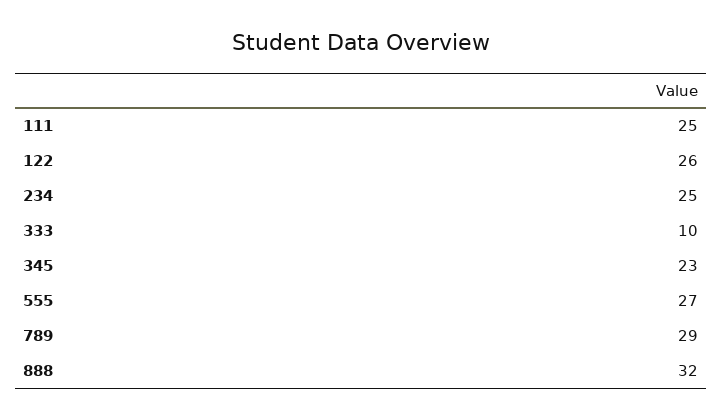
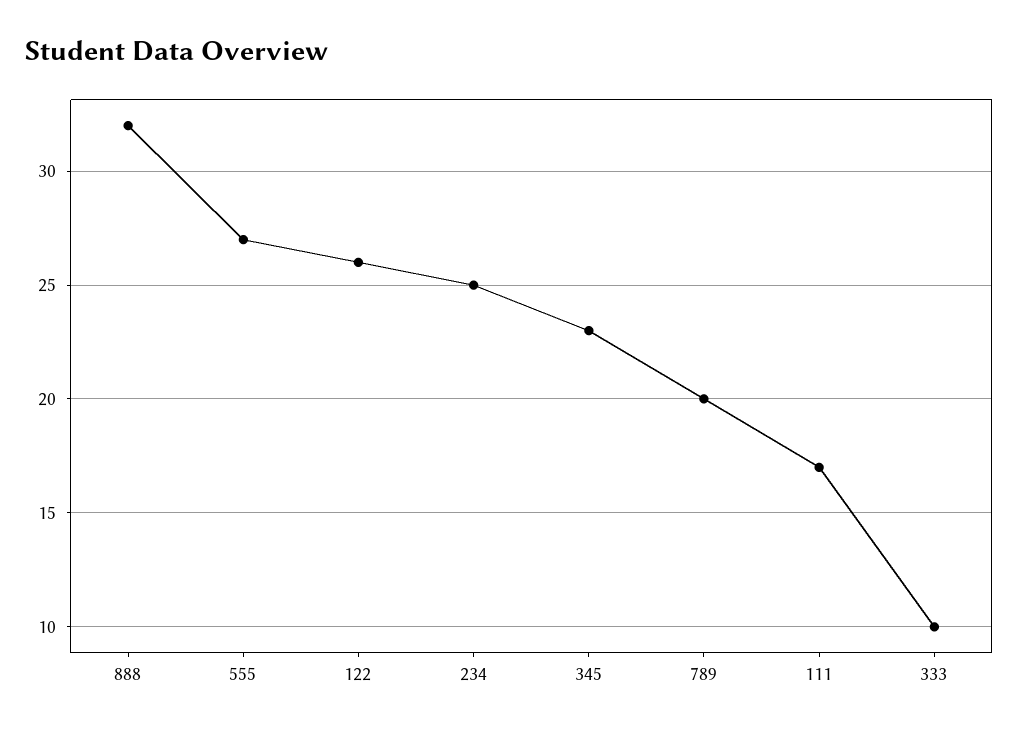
111: 25 -> 17
789: 29 -> 20

